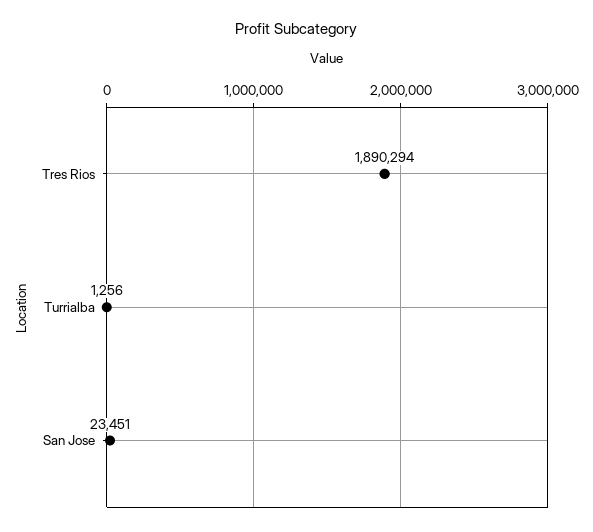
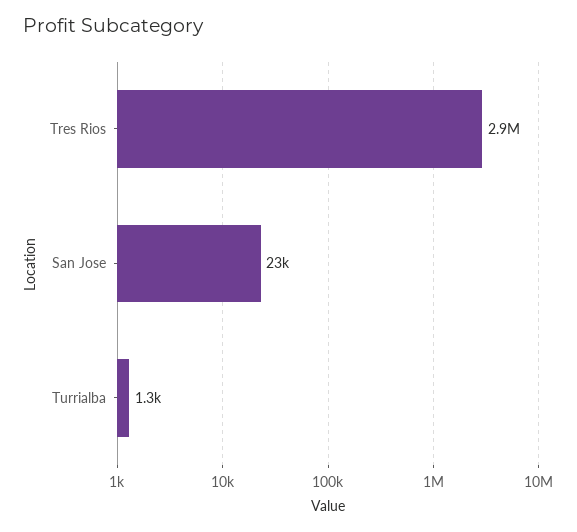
Tres Rios: 1890294 -> 2900000

